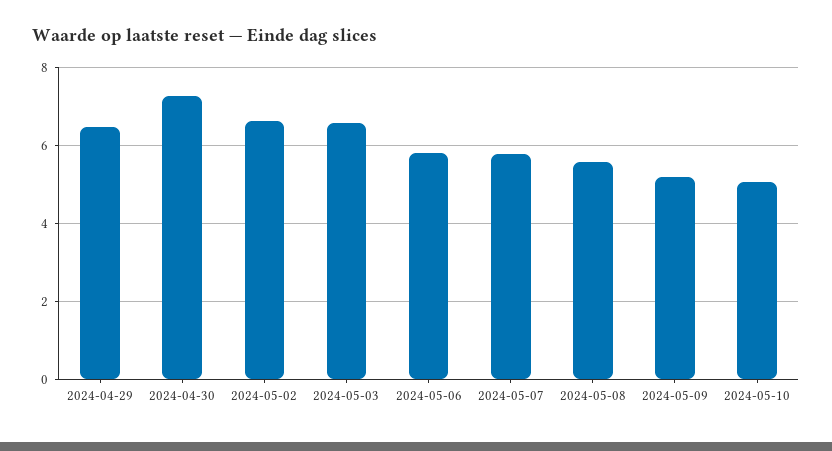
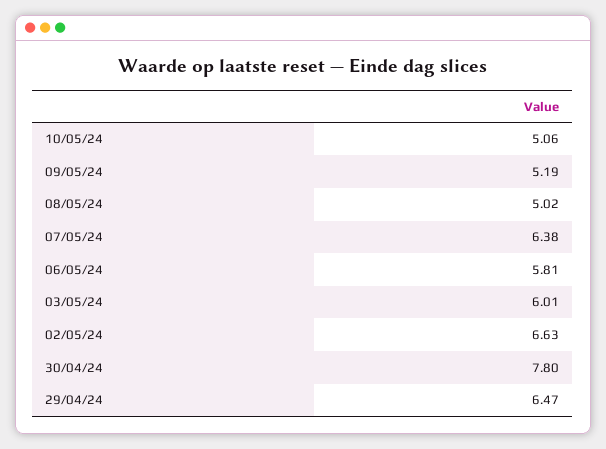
2024-04-30: 7.2 -> 7.8
2024-05-03: 6.6 -> 6.01
2024-05-07: 5.8 -> 6.38
2024-05-08: 5.6 -> 5.02

